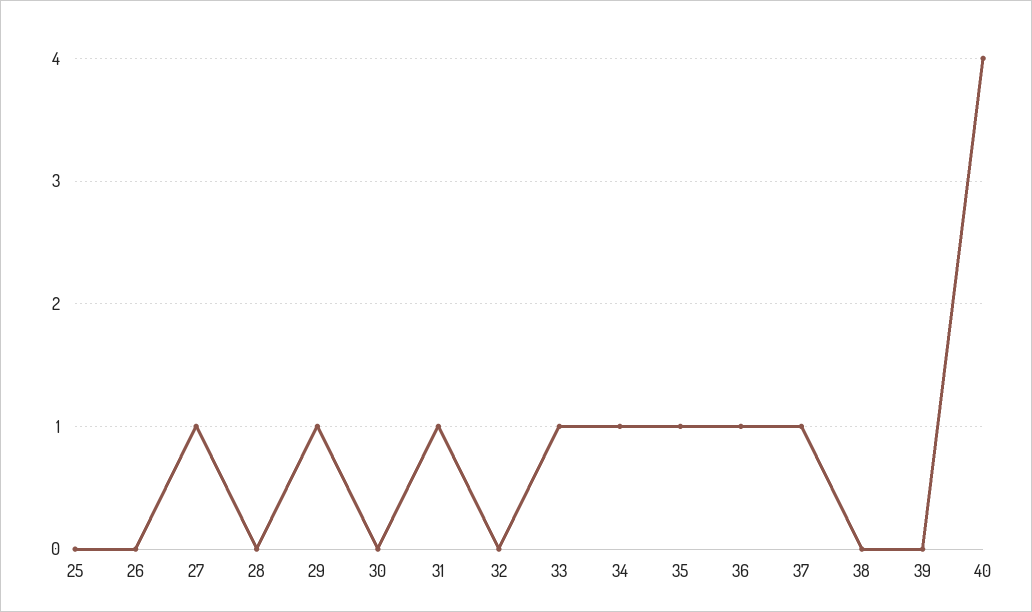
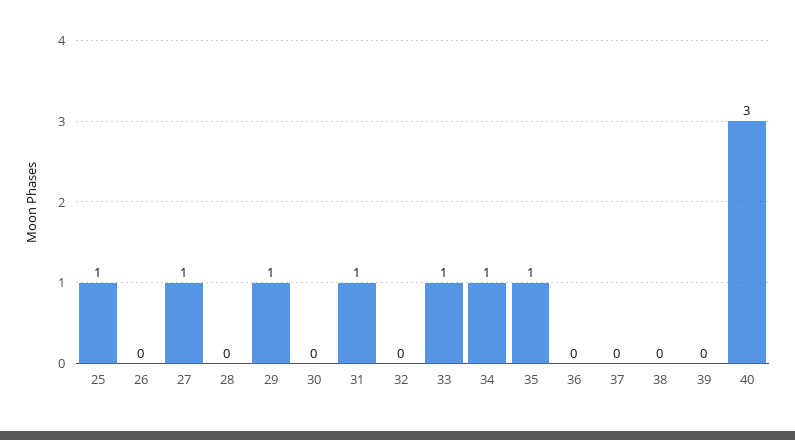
25: 0 -> 1
36: 1 -> 0
37: 1 -> 0
40: 4 -> 3

